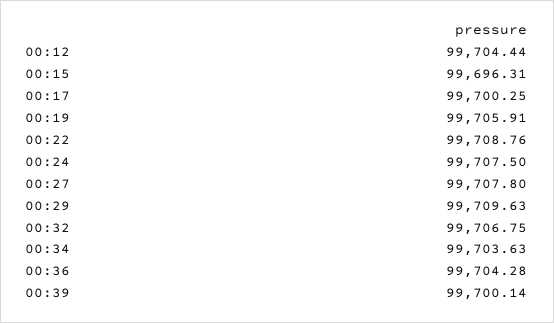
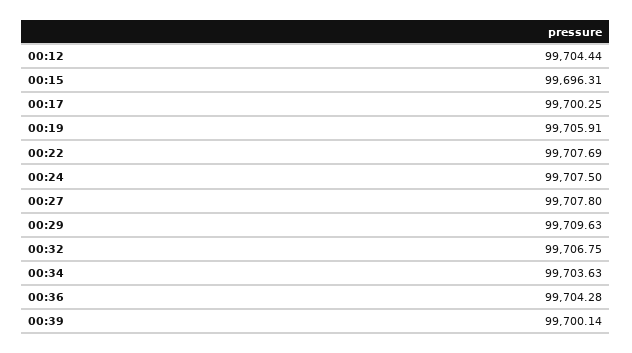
00:22: 99708.76 -> 99707.69

